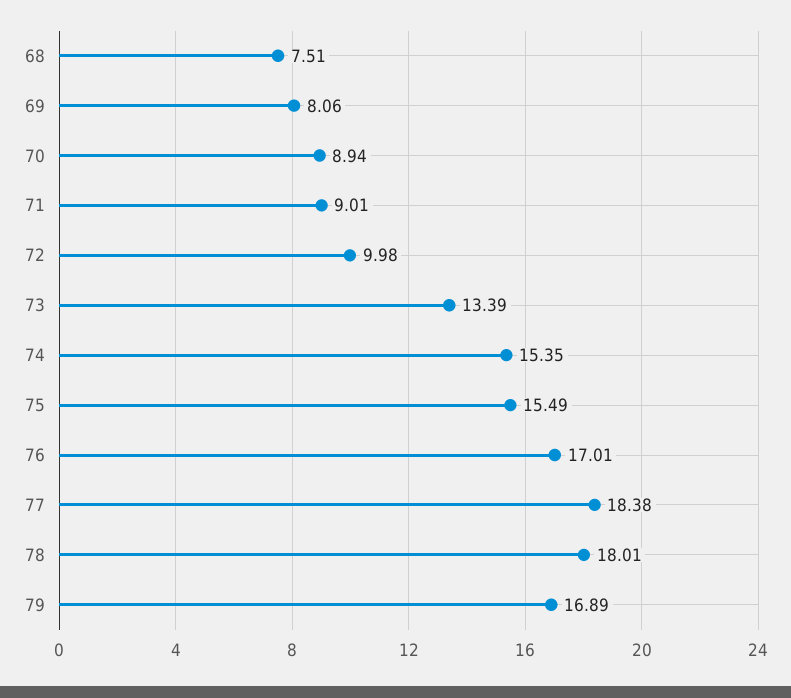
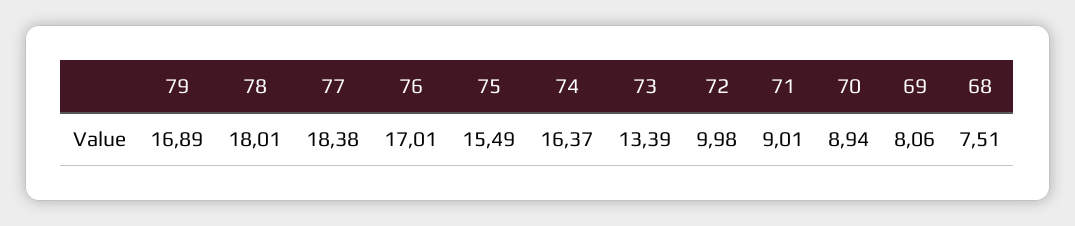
74: 15.35 -> 16.37

